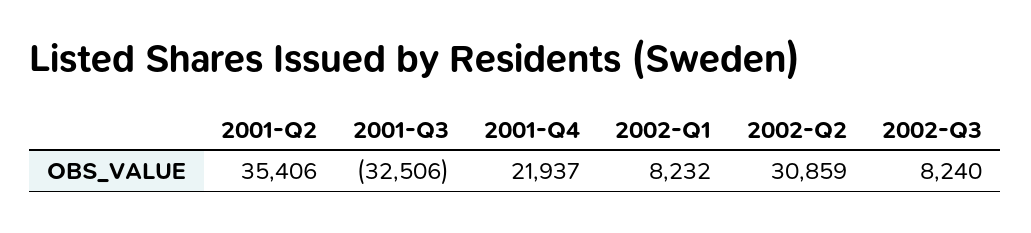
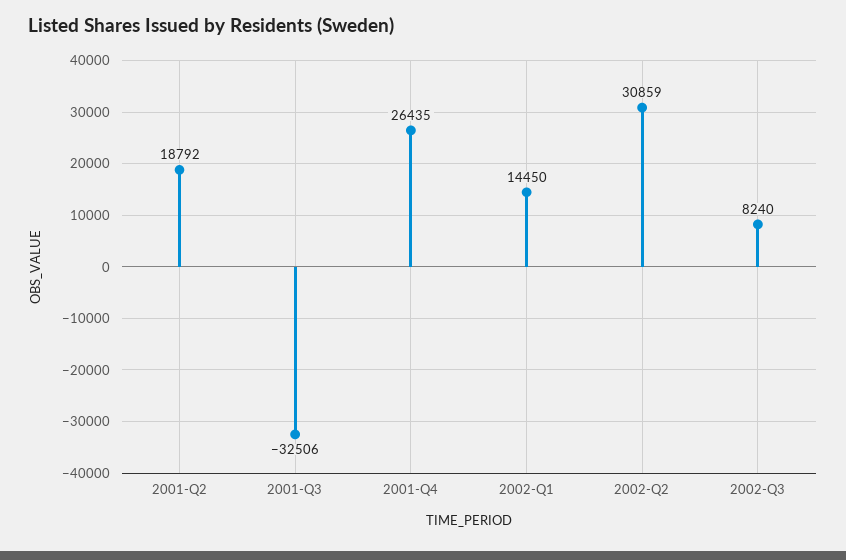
2001-Q2: 35406 -> 18792
2001-Q4: 21937 -> 26435
2002-Q1: 8232 -> 14450

